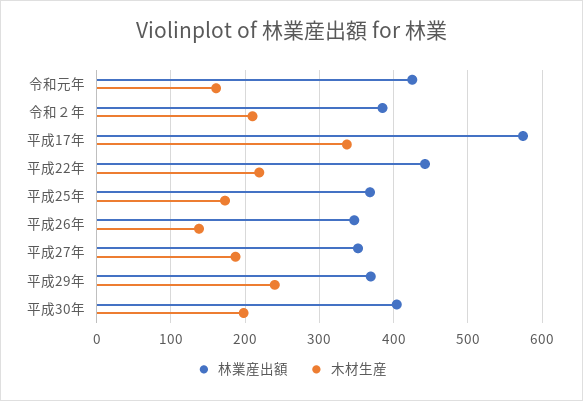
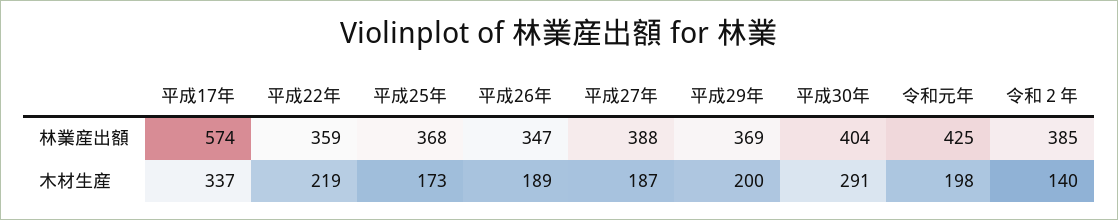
木材生産, 令和元年: 160 -> 198
木材生産, 令和２年: 210 -> 140
林業産出額, 平成22年: 440 -> 359
木材生産, 平成26年: 140 -> 189
林業産出額, 平成27年: 350 -> 388
木材生産, 平成29年: 240 -> 200
木材生産, 平成30年: 200 -> 291

